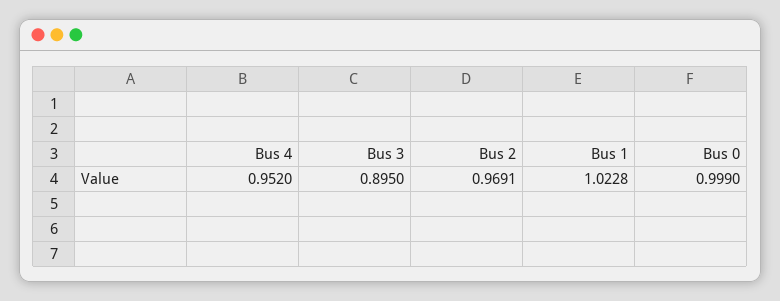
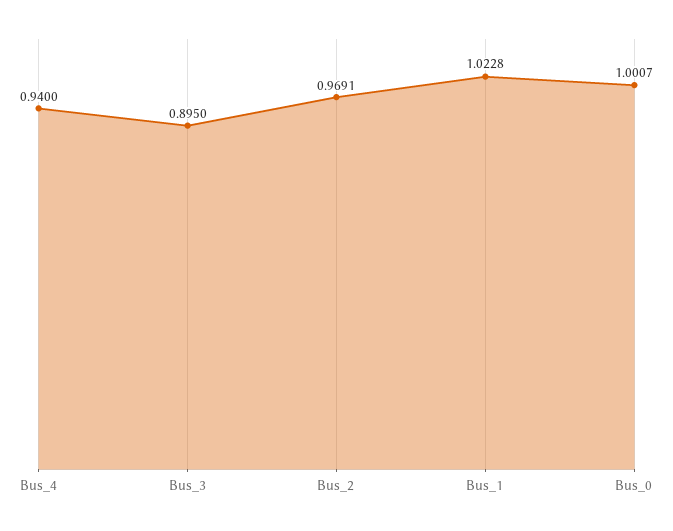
Bus 4: 0.952 -> 0.94
Bus 0: 0.999 -> 1.0007

